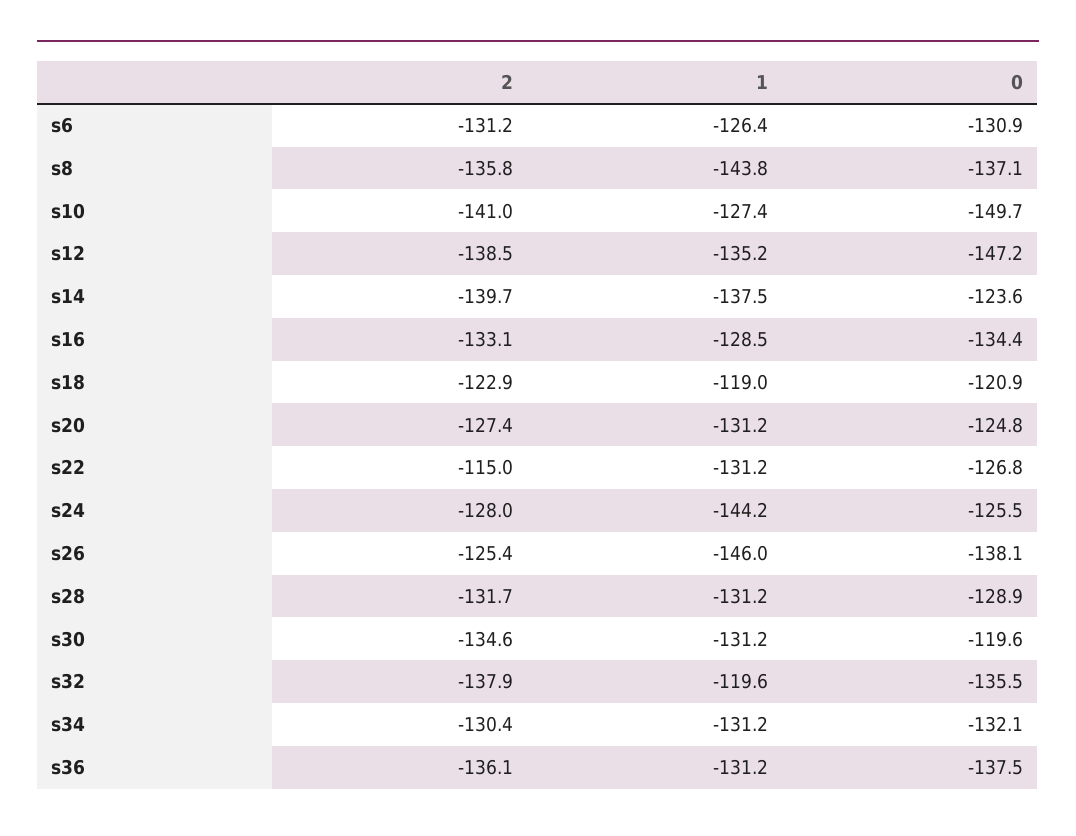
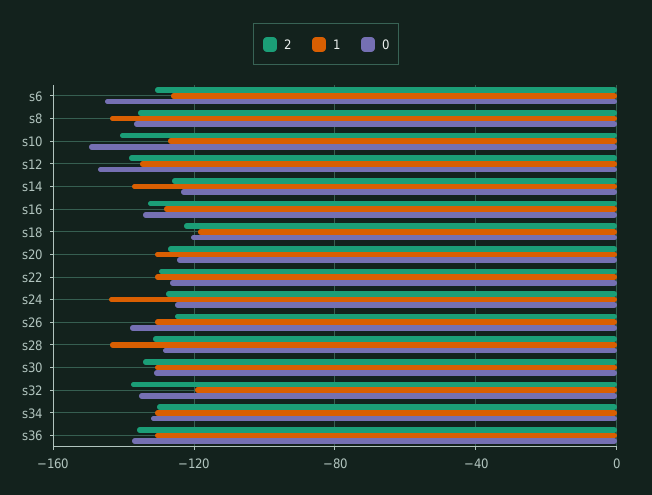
0, s6: -130.9 -> -145
2, s14: -139.7 -> -125
2, s22: -115 -> -130
1, s26: -146 -> -130
1, s28: -131.2 -> -145
0, s30: -119.6 -> -130

